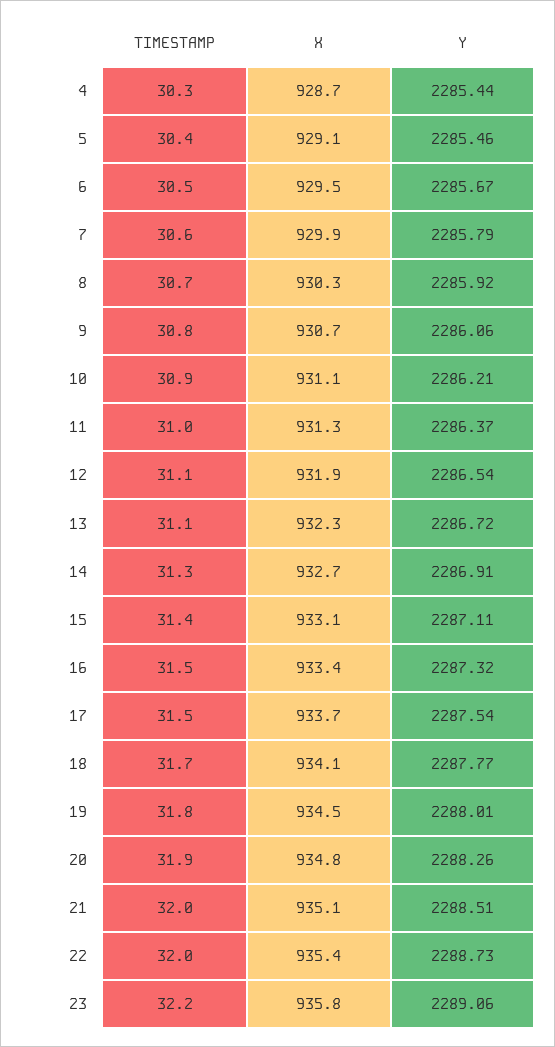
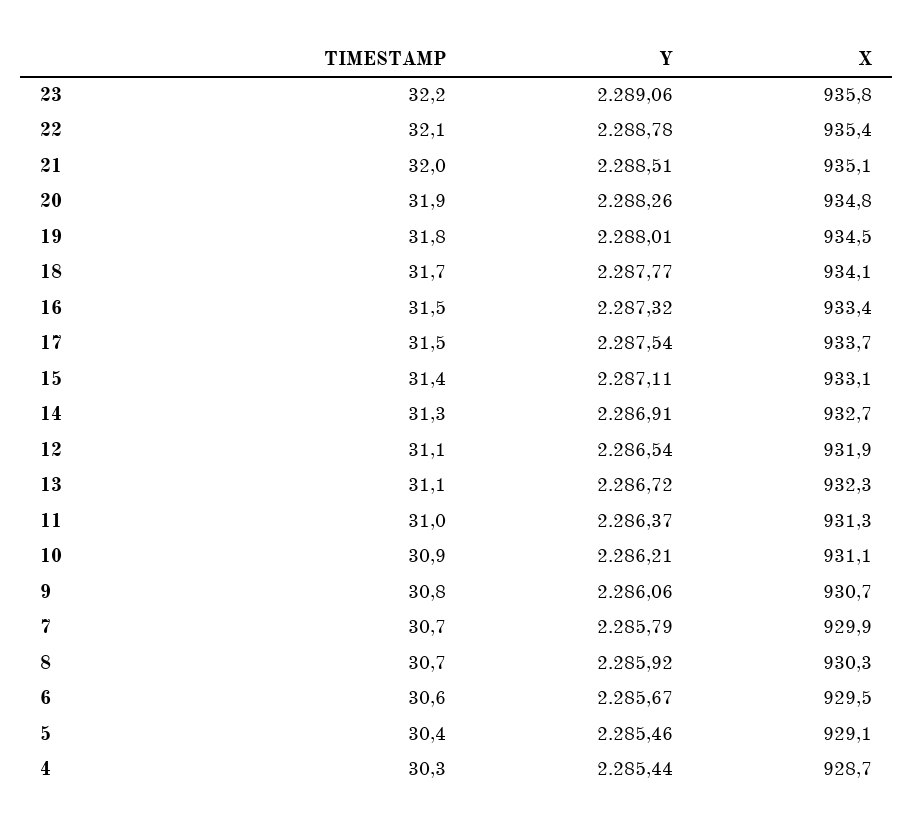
TIMESTAMP, 6: 30.5 -> 30.6
TIMESTAMP, 7: 30.6 -> 30.7
TIMESTAMP, 22: 32 -> 32.1
Y, 22: 2288.73 -> 2288.78

